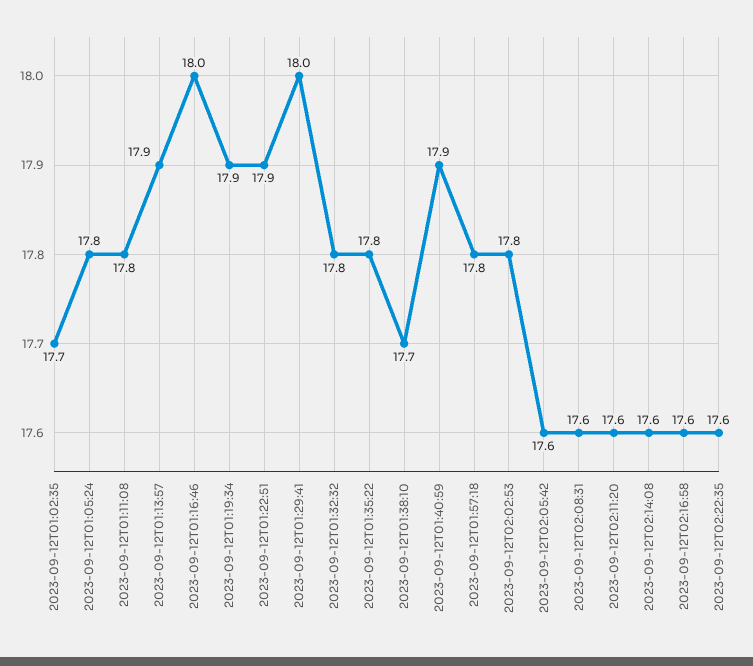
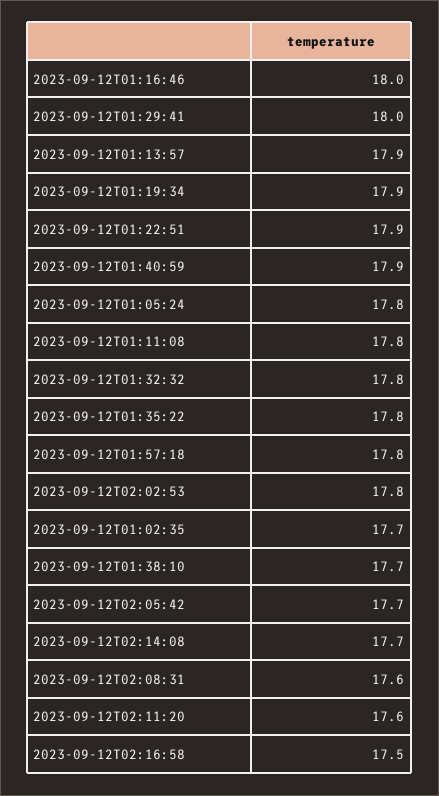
2023-09-12T02:05:42: 17.6 -> 17.7
2023-09-12T02:14:08: 17.6 -> 17.7
2023-09-12T02:16:58: 17.6 -> 17.5
2023-09-12T02:22:35: 17.6 -> none

